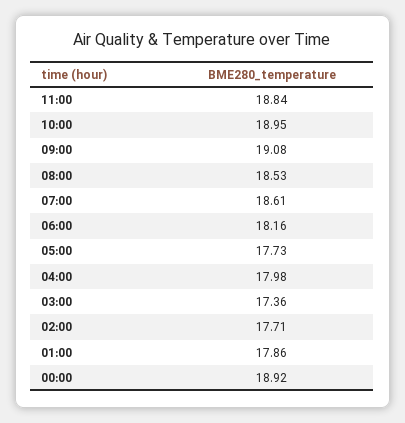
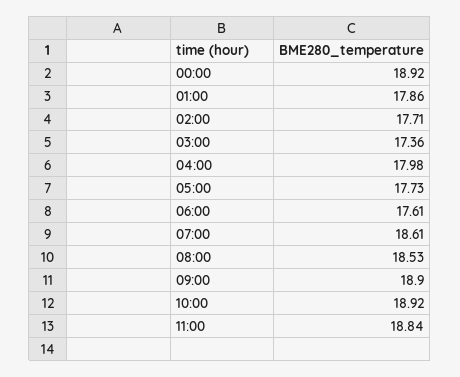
10:00: 18.95 -> 18.92
09:00: 19.08 -> 18.9
06:00: 18.16 -> 17.61

